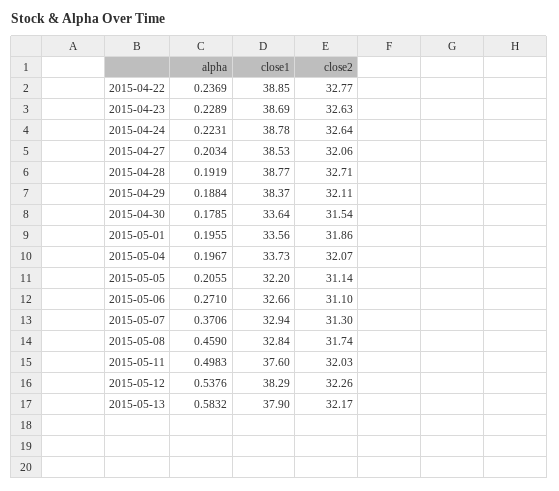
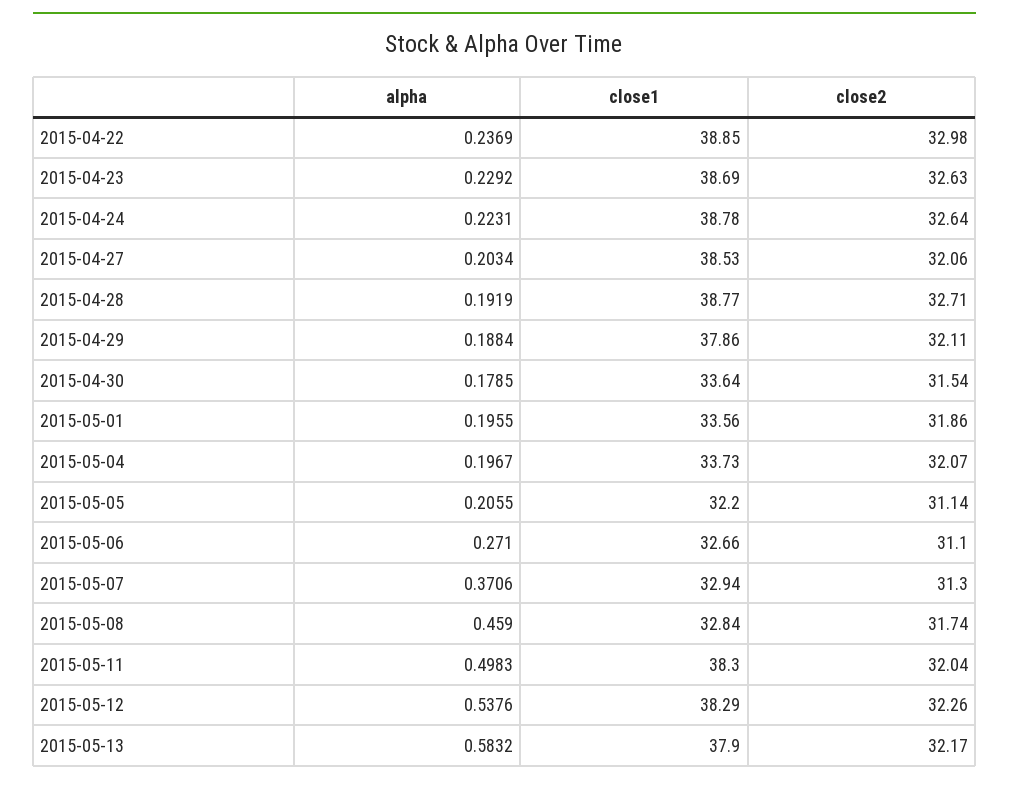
close2, 2015-04-22: 32.77 -> 32.98
alpha, 2015-04-23: 0.2289 -> 0.2292
close1, 2015-04-29: 38.37 -> 37.86
close1, 2015-05-11: 37.6 -> 38.3
close2, 2015-05-11: 32.03 -> 32.04

